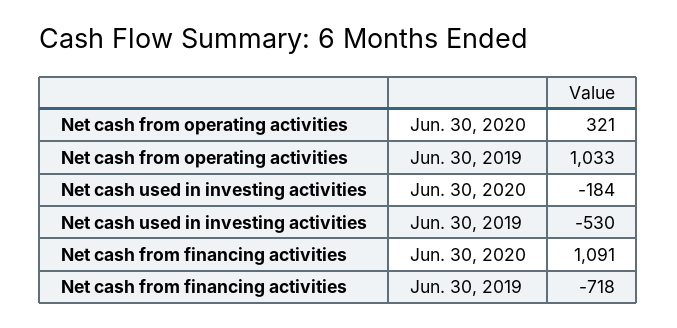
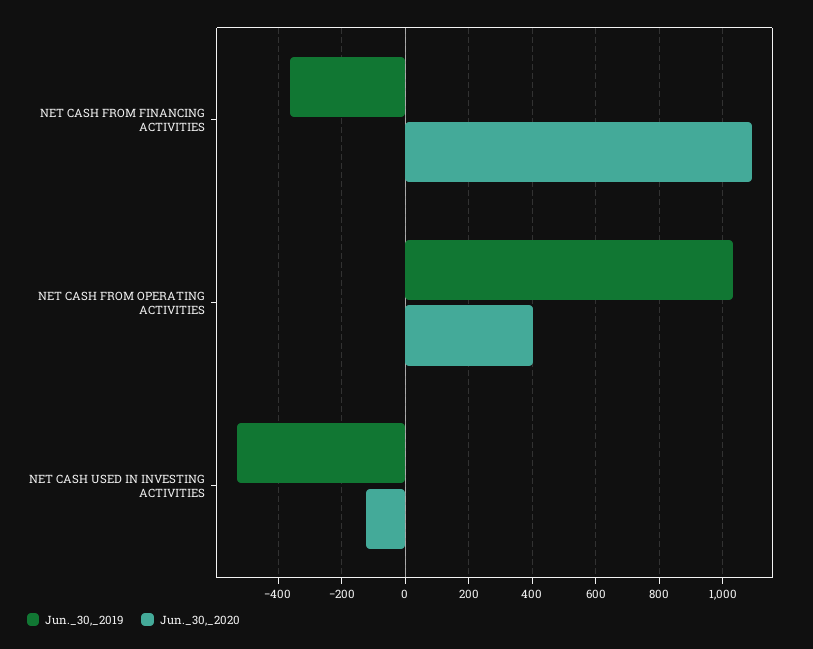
Jun. 30, 2020, Net cash from operating activities: 321 -> 400
Jun. 30, 2020, Net cash used in investing activities: -184 -> -120
Jun. 30, 2019, Net cash from financing activities: -718 -> -360

